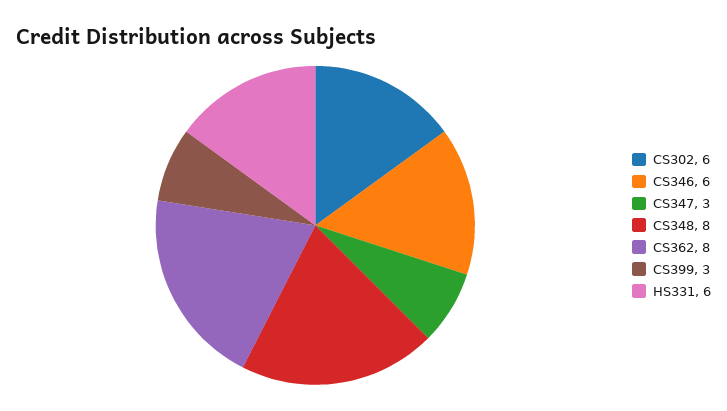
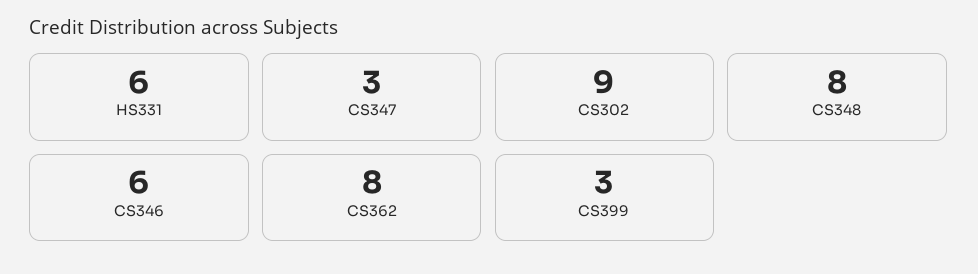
CS302: 6 -> 9

